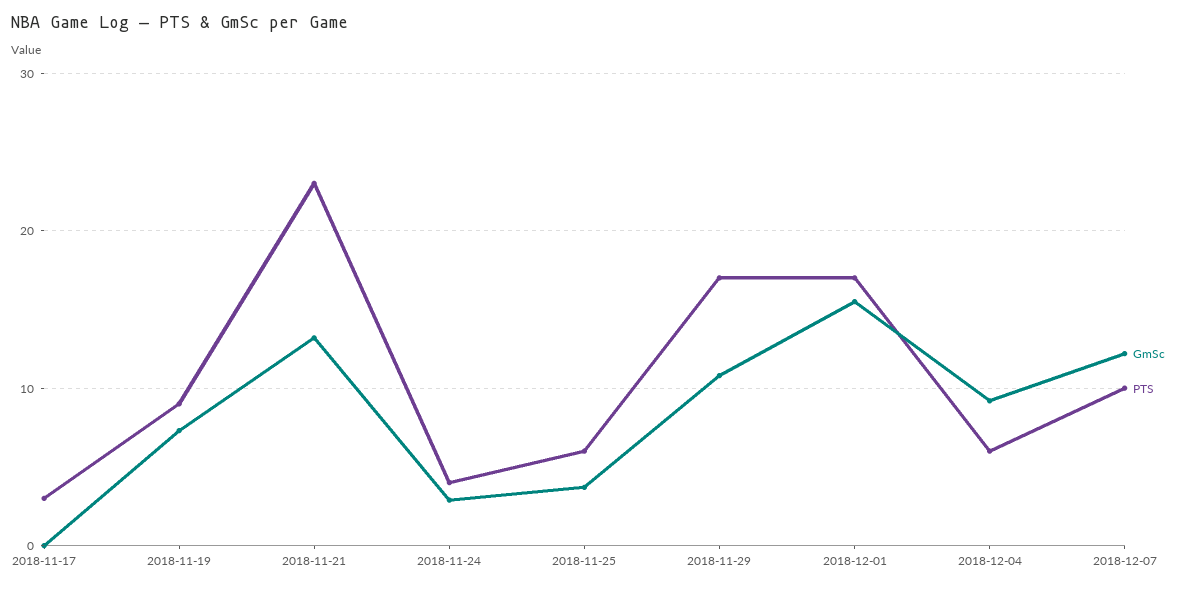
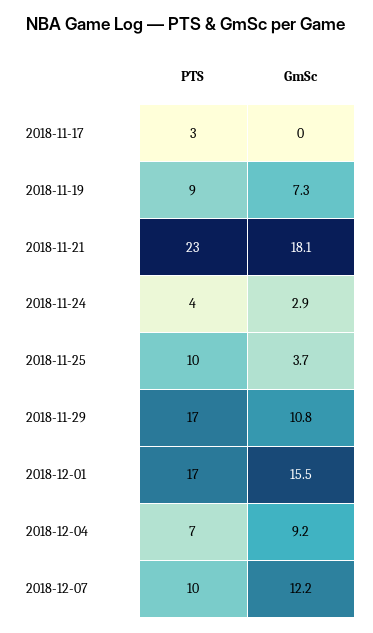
GmSc, 2018-11-21: 13 -> 18.1
PTS, 2018-11-25: 6 -> 10
PTS, 2018-12-04: 6 -> 7

